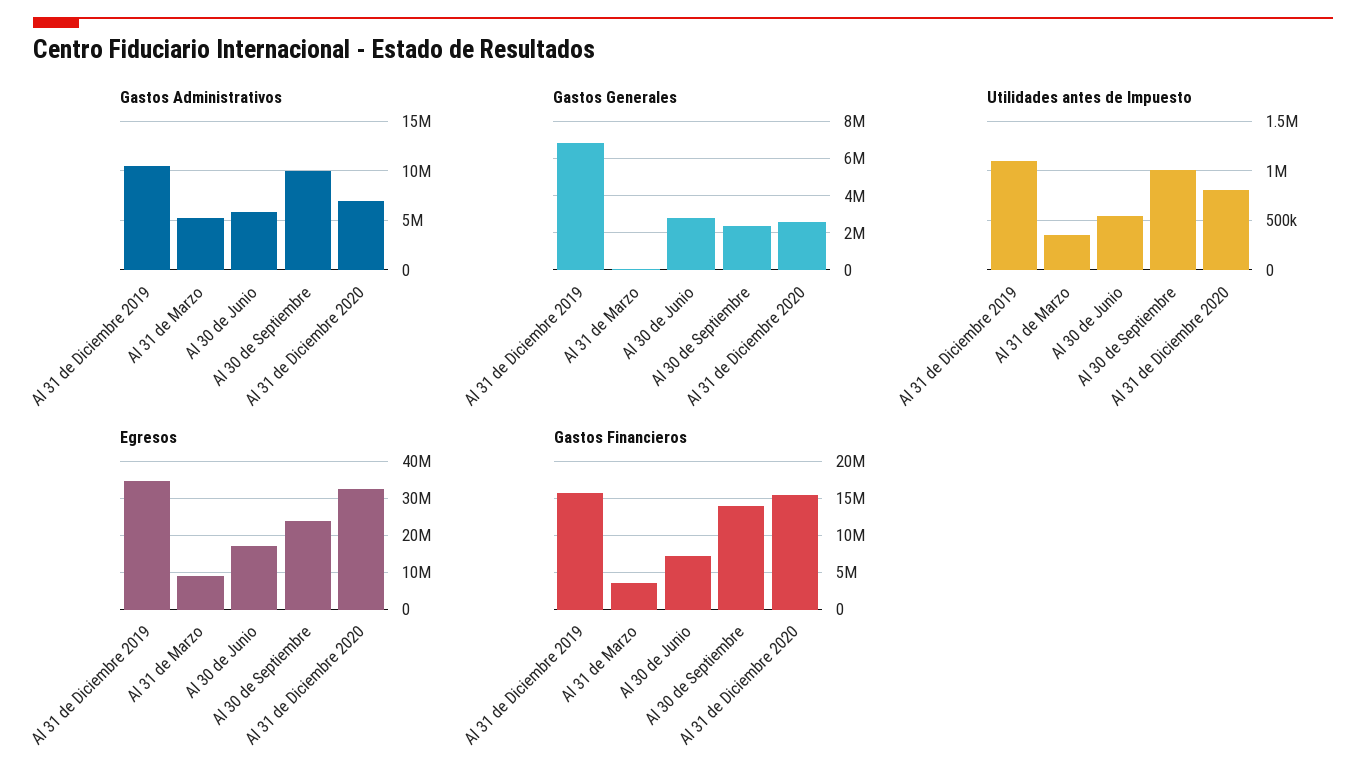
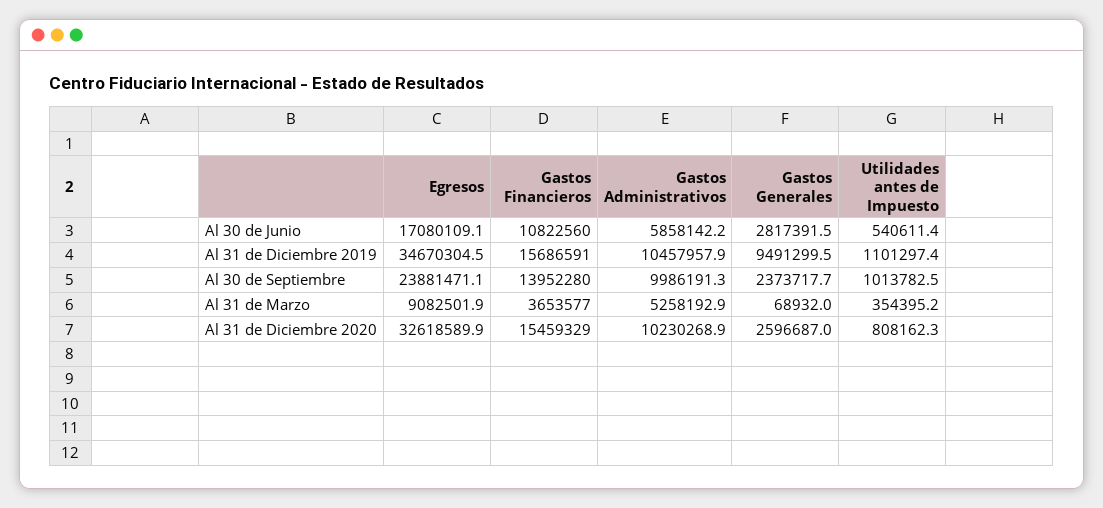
Gastos Administrativos, Al 31 de Diciembre 2020: 7000000 -> 10230268.9
Gastos Generales, Al 31 de Diciembre 2019: 7000000 -> 9491299.5
Gastos Financieros, Al 30 de Junio: 7000000 -> 10822560

